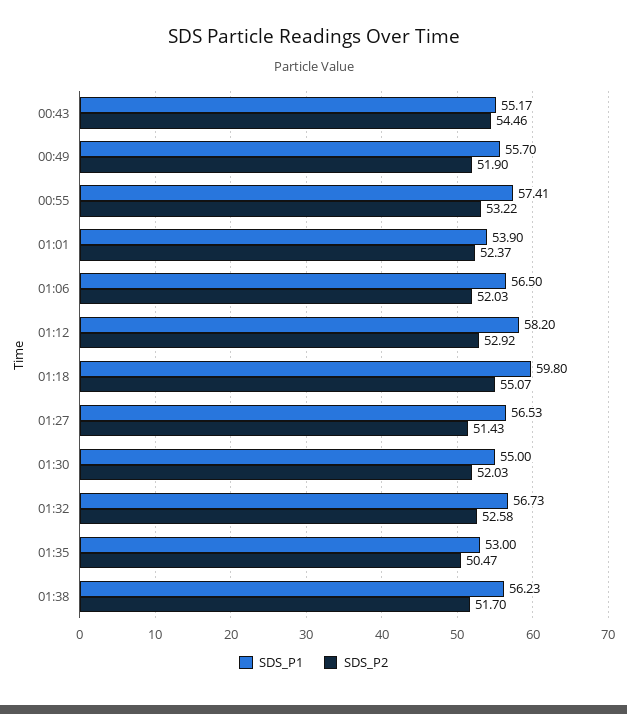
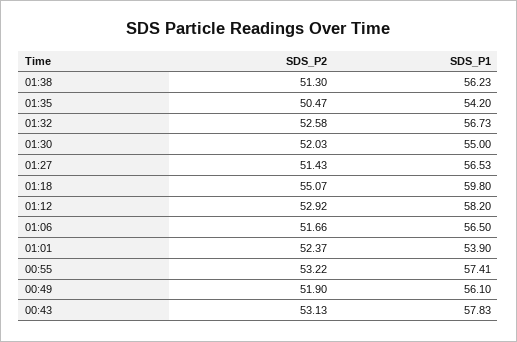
SDS_P1, 00:43: 55.17 -> 57.83
SDS_P2, 00:43: 54.46 -> 53.13
SDS_P1, 00:49: 55.7 -> 56.1
SDS_P2, 01:06: 52.03 -> 51.66
SDS_P1, 01:35: 53 -> 54.2
SDS_P2, 01:38: 51.7 -> 51.3

